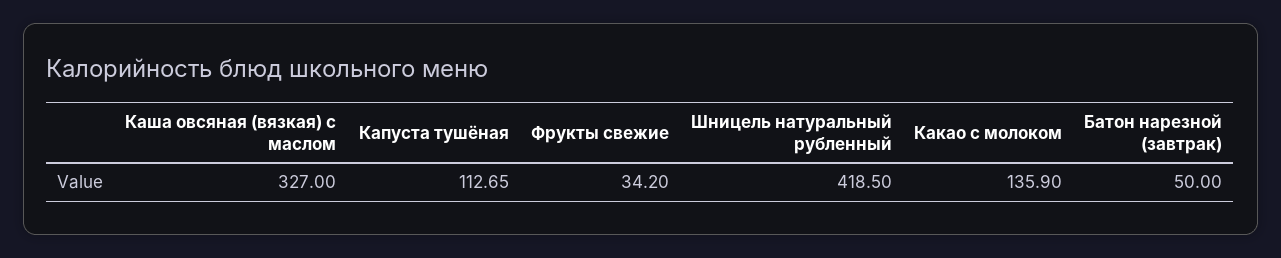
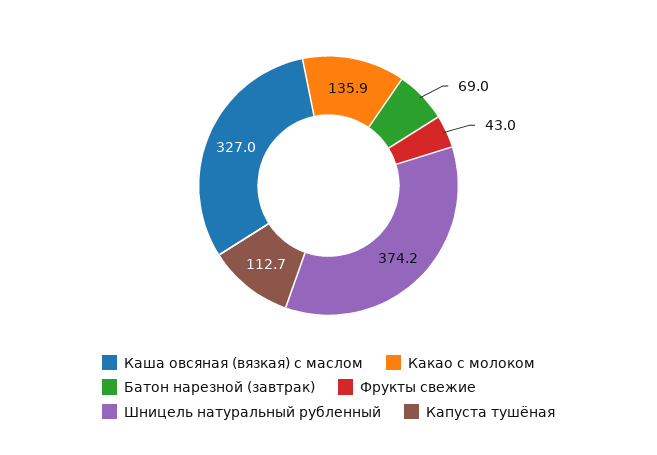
Фрукты свежие: 34.2 -> 43
Шницель натуральный рубленный: 418.5 -> 374.2
Батон нарезной (завтрак): 50 -> 69

